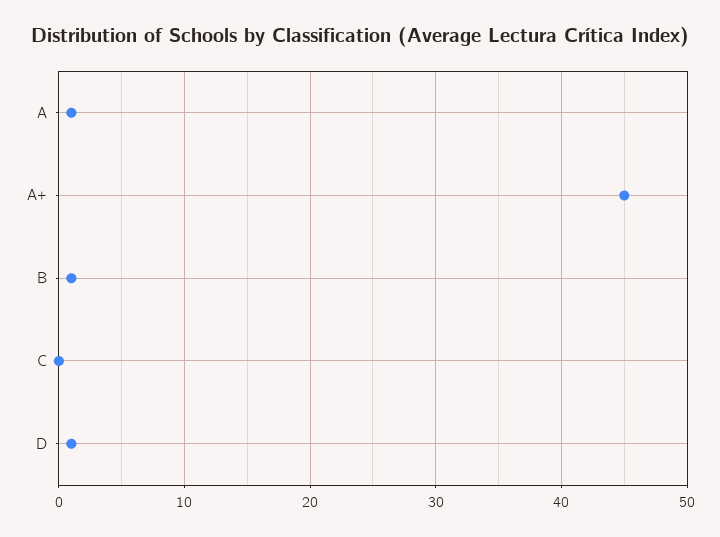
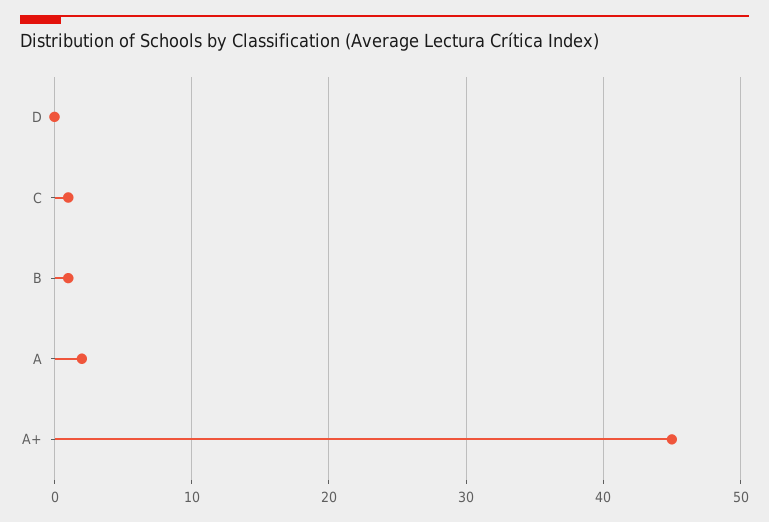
A: 1 -> 2
C: 0 -> 1
D: 1 -> 0

